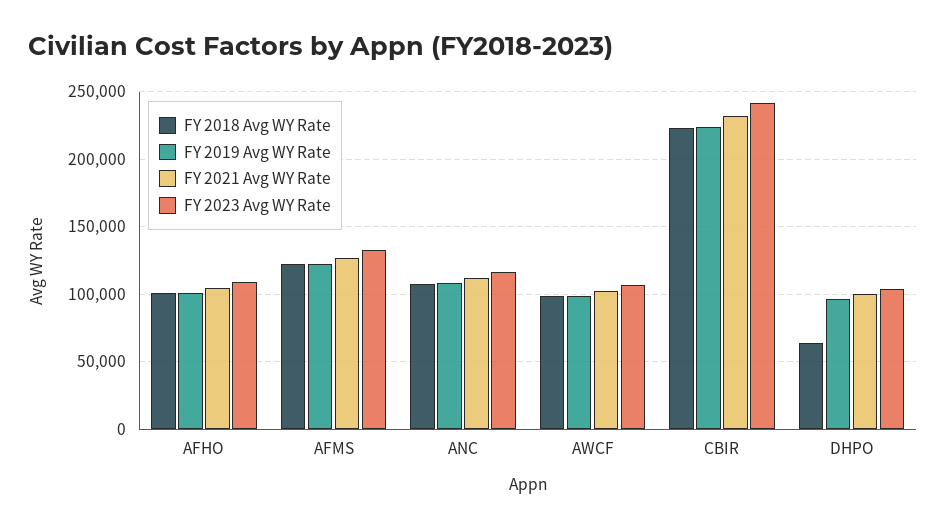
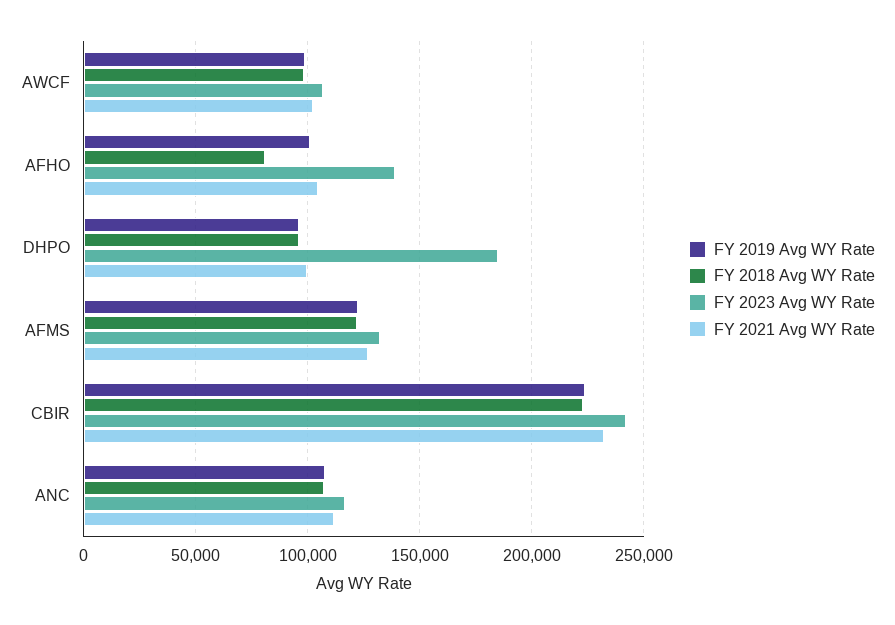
FY 2018 Avg WY Rate, AFHO: 100000 -> 80000
FY 2023 Avg WY Rate, AFHO: 110000 -> 140000
FY 2018 Avg WY Rate, DHPO: 65000 -> 95000
FY 2023 Avg WY Rate, DHPO: 105000 -> 185000

